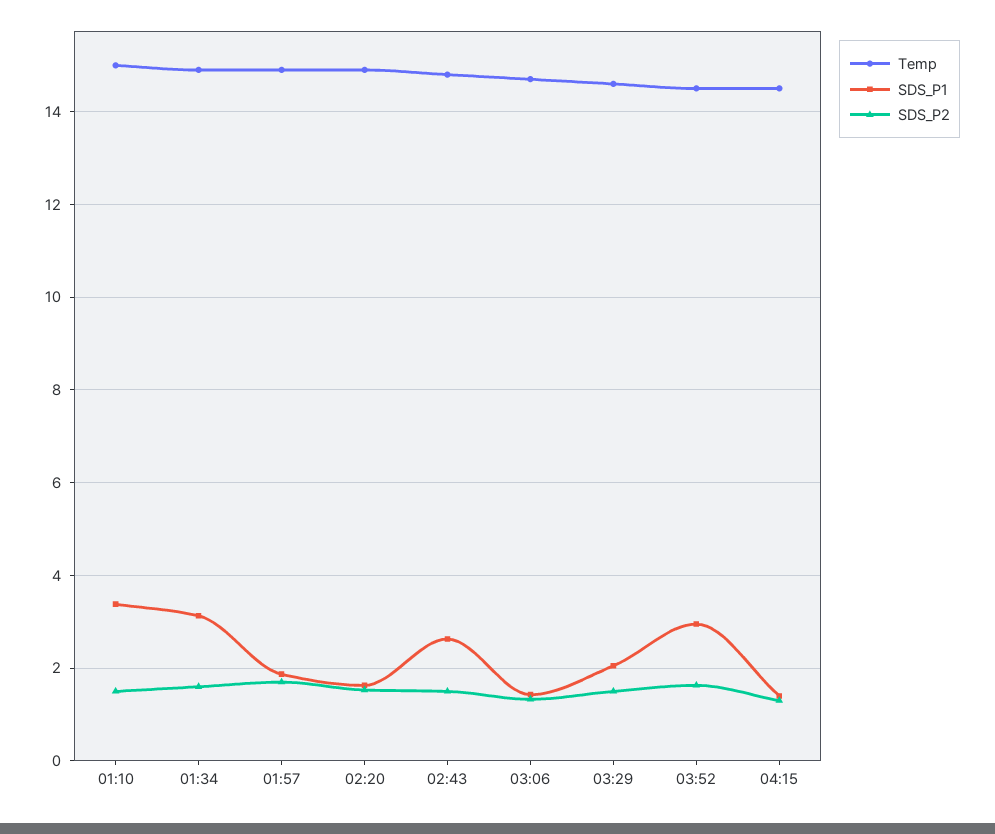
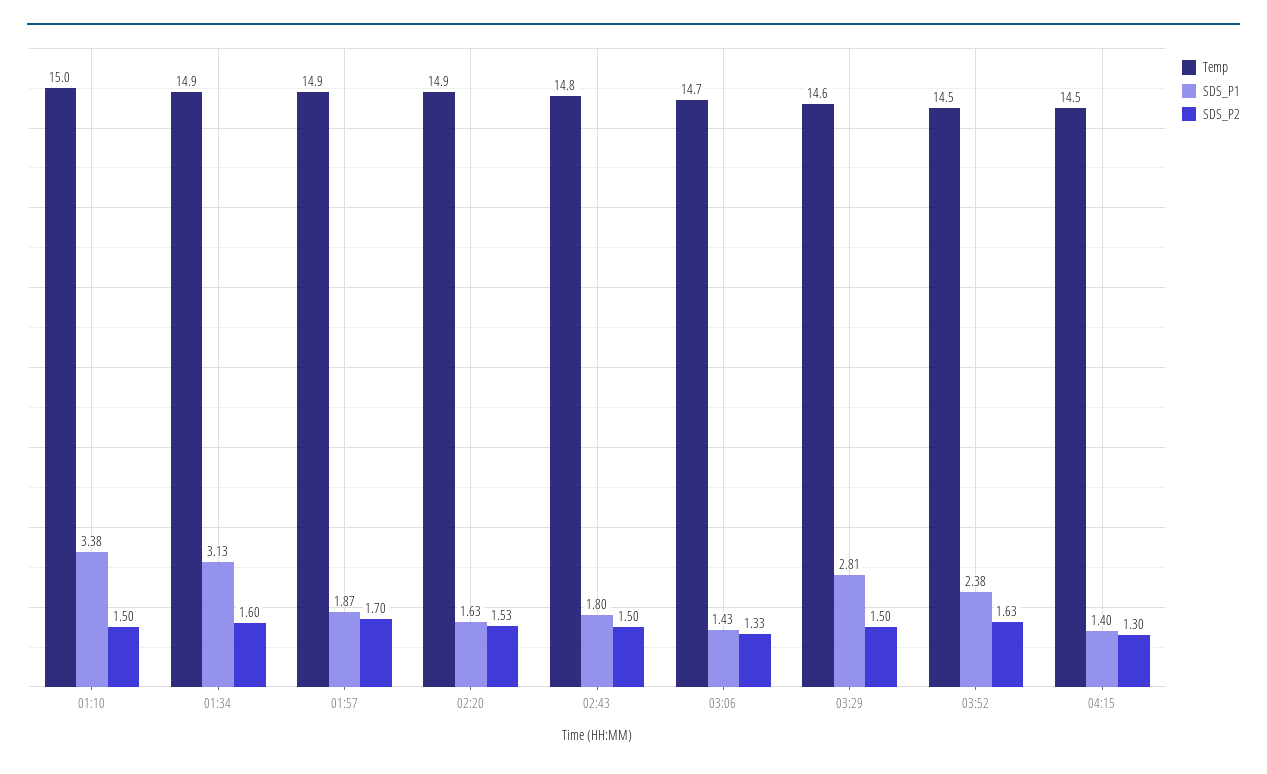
SDS_P1, 02:43: 2.6 -> 1.8
SDS_P1, 03:29: 2 -> 2.81
SDS_P1, 03:52: 3 -> 2.38

